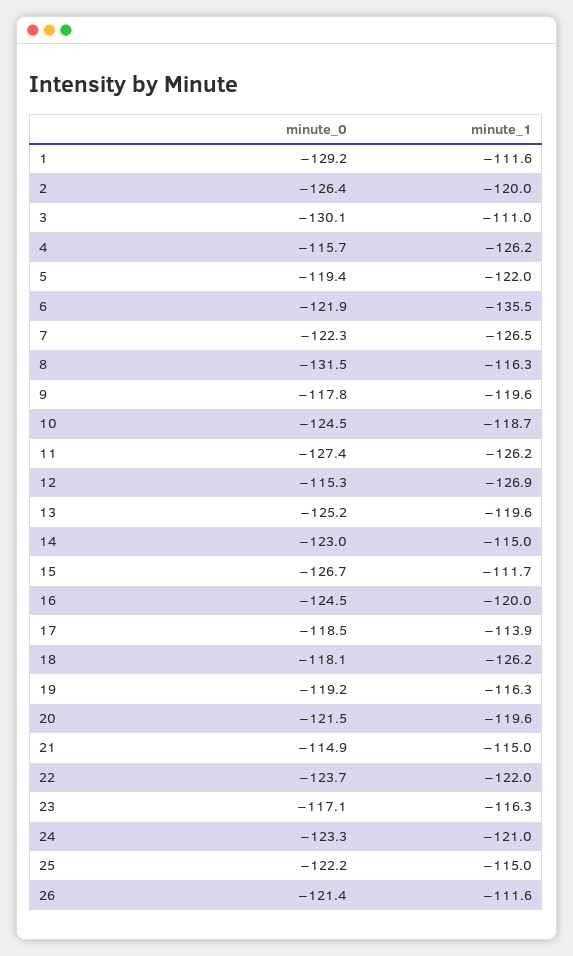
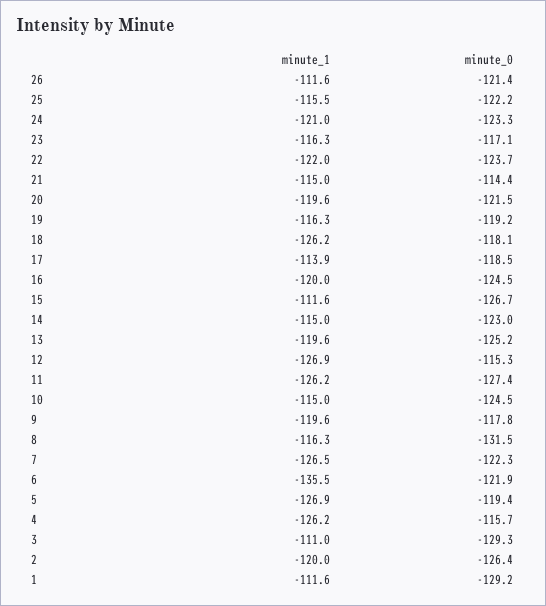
minute_0, 3: -130.1 -> -129.3
minute_1, 5: -122 -> -126.9
minute_1, 10: -118.7 -> -115
minute_1, 15: -111.7 -> -111.6
minute_0, 21: -114.9 -> -114.4
minute_1, 25: -115 -> -115.5

